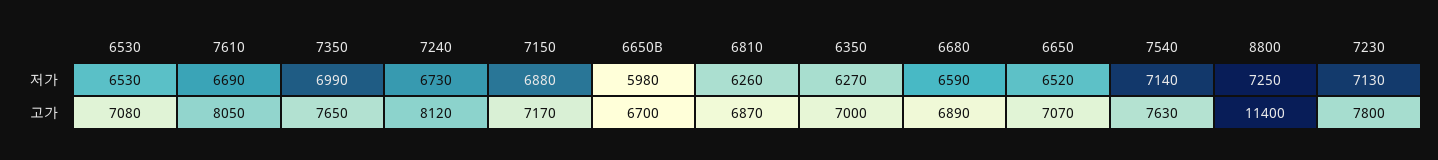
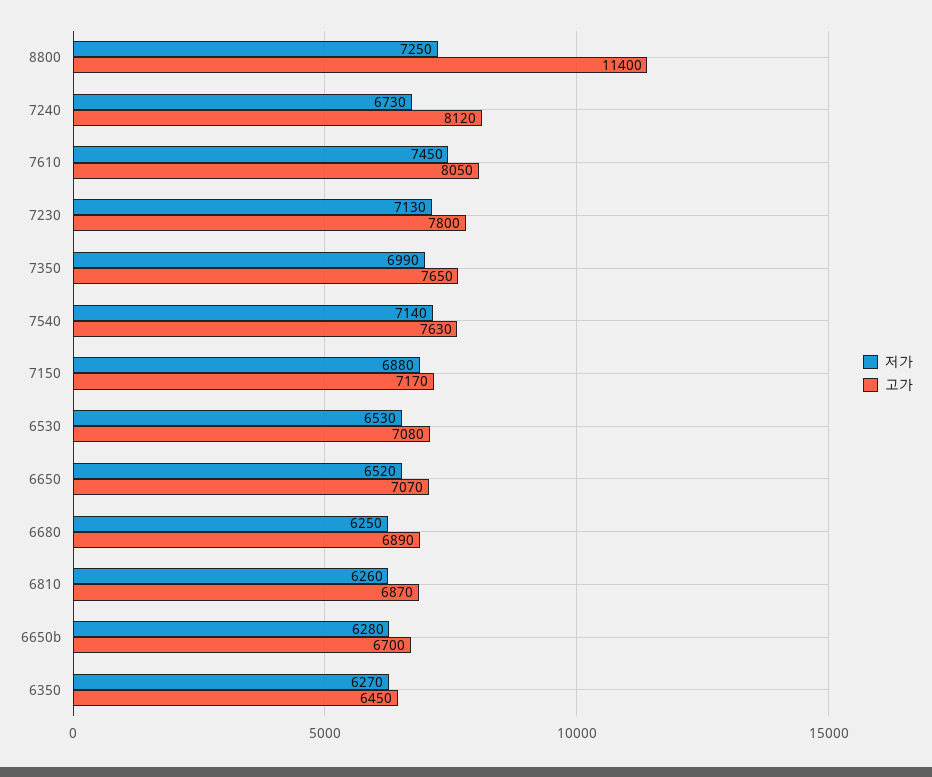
저가, 7610: 6690 -> 7450
저가, 6650B: 5980 -> 6280
저가, 6680: 6590 -> 6250
고가, 6350: 7000 -> 6450

